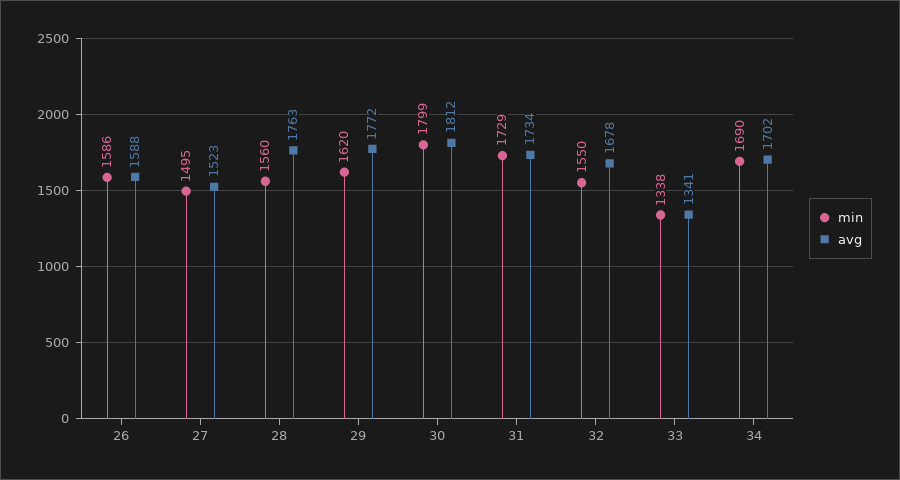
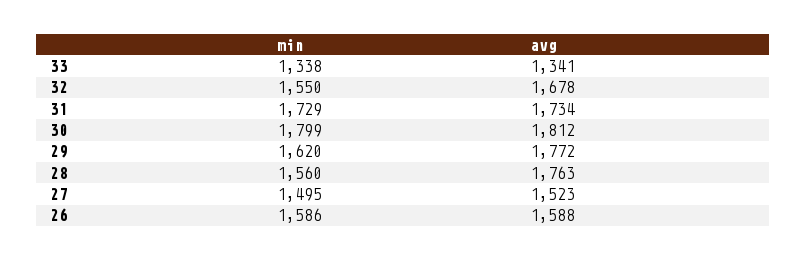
min, 34: 1690 -> none
avg, 34: 1702 -> none

